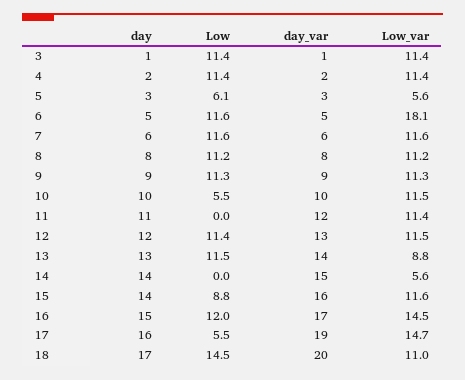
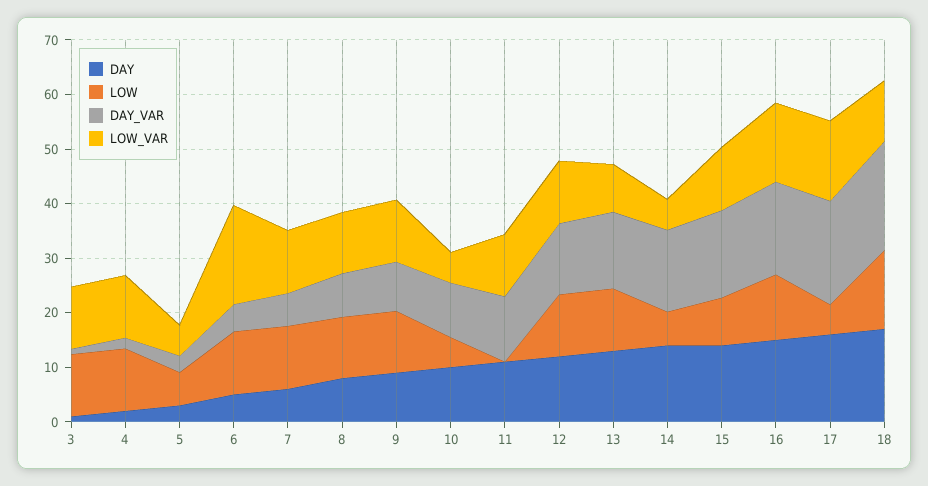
Low_var, 10: 11.5 -> 6
Low, 14: 0 -> 6

